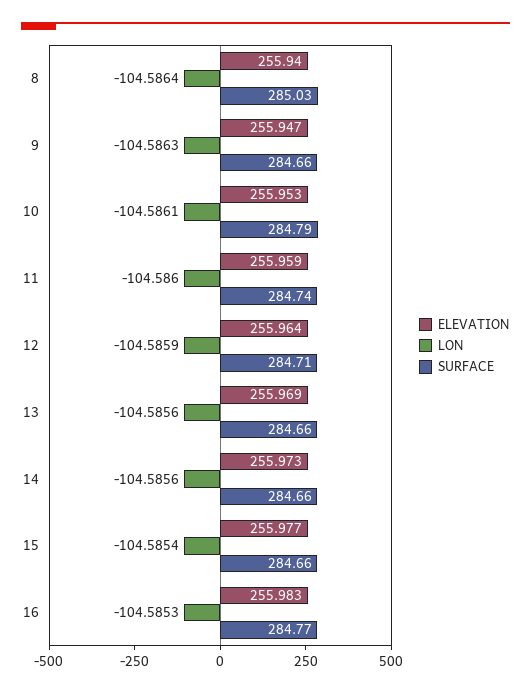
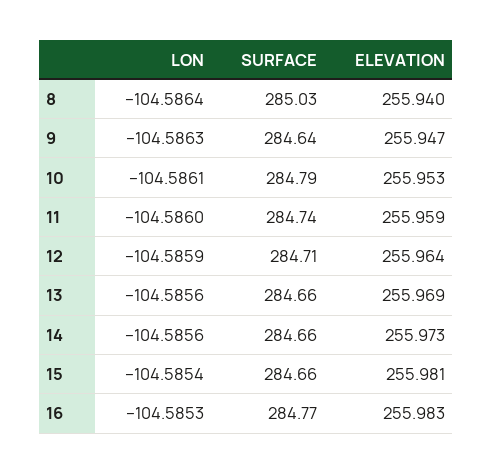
SURFACE, 9: 284.66 -> 284.64
ELEVATION, 15: 255.977 -> 255.981

